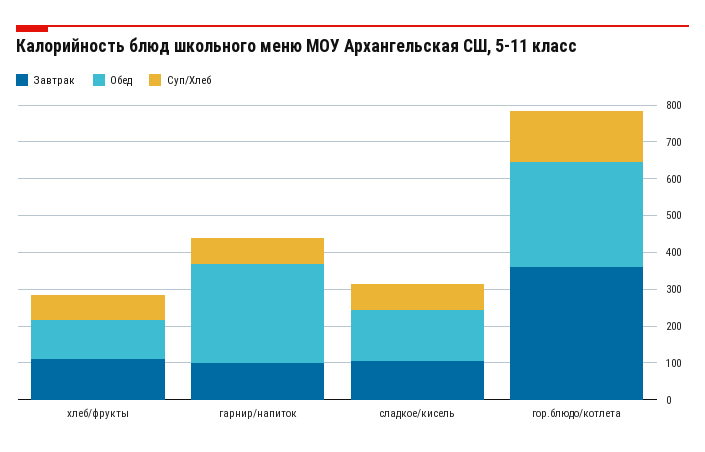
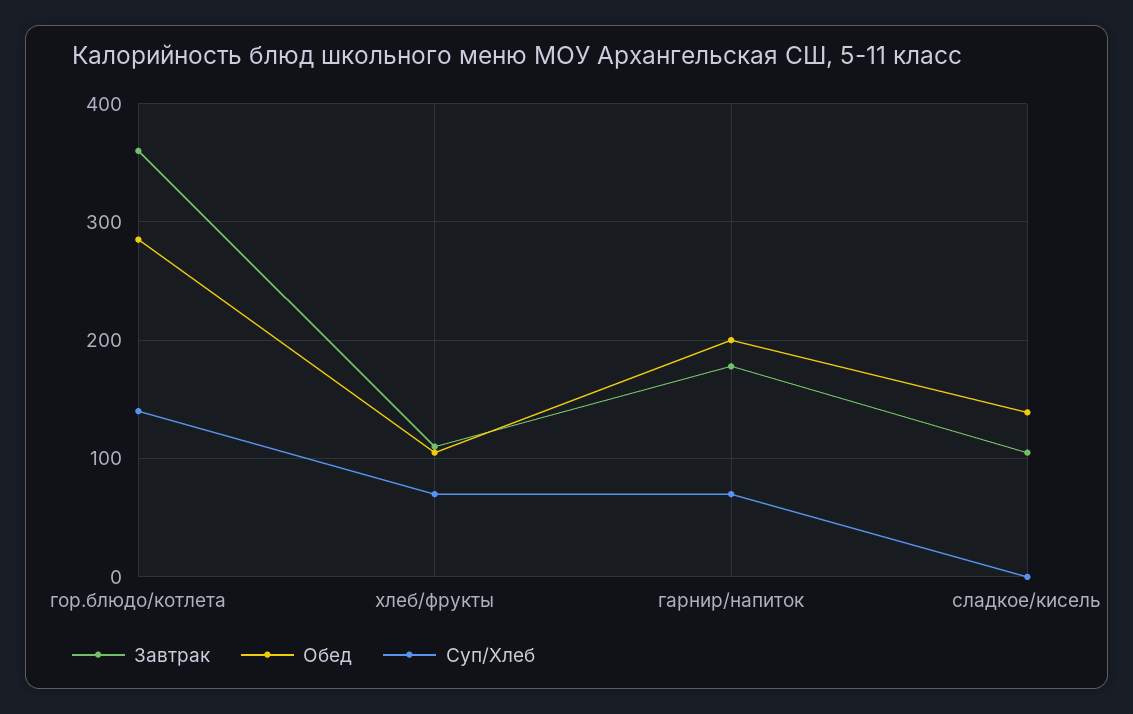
Завтрак, гарнир/напиток: 100 -> 180
Обед, гарнир/напиток: 275 -> 200
Суп/Хлеб, сладкое/кисель: 75 -> 0

